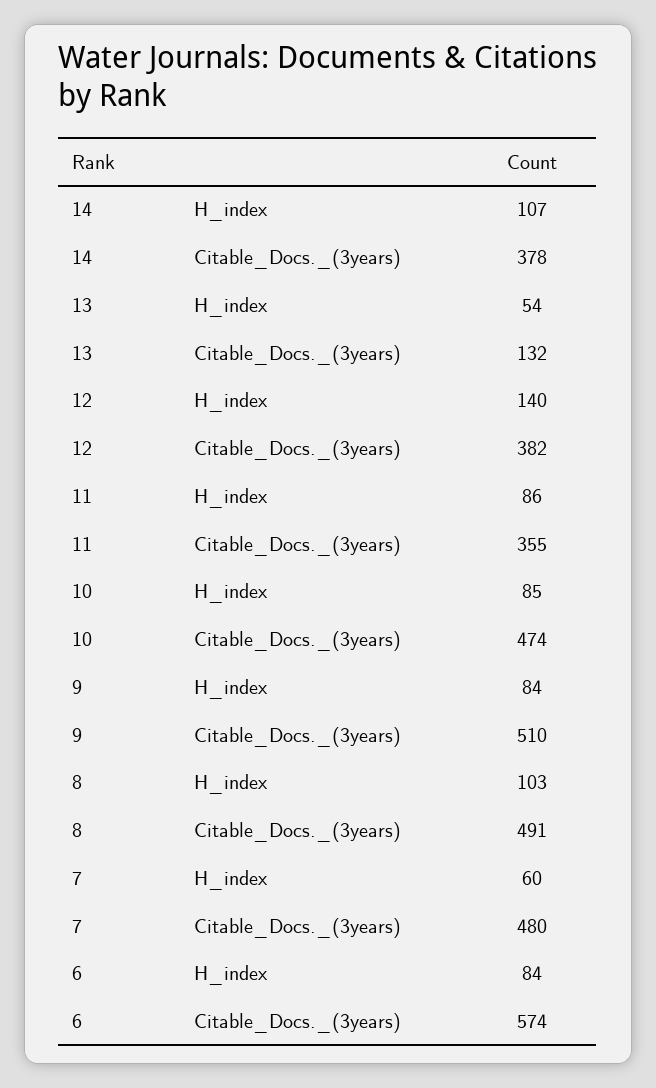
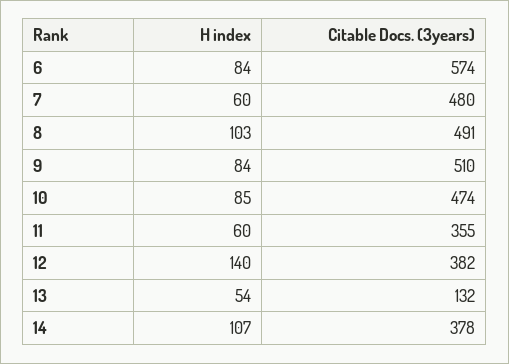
11, H_index: 86 -> 60

